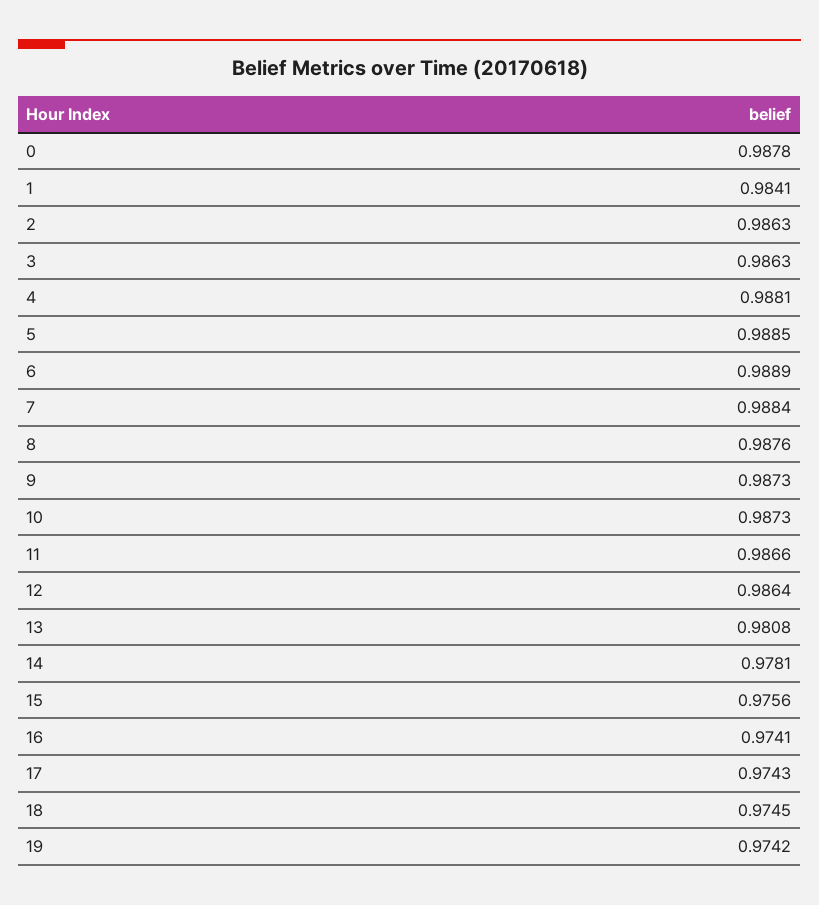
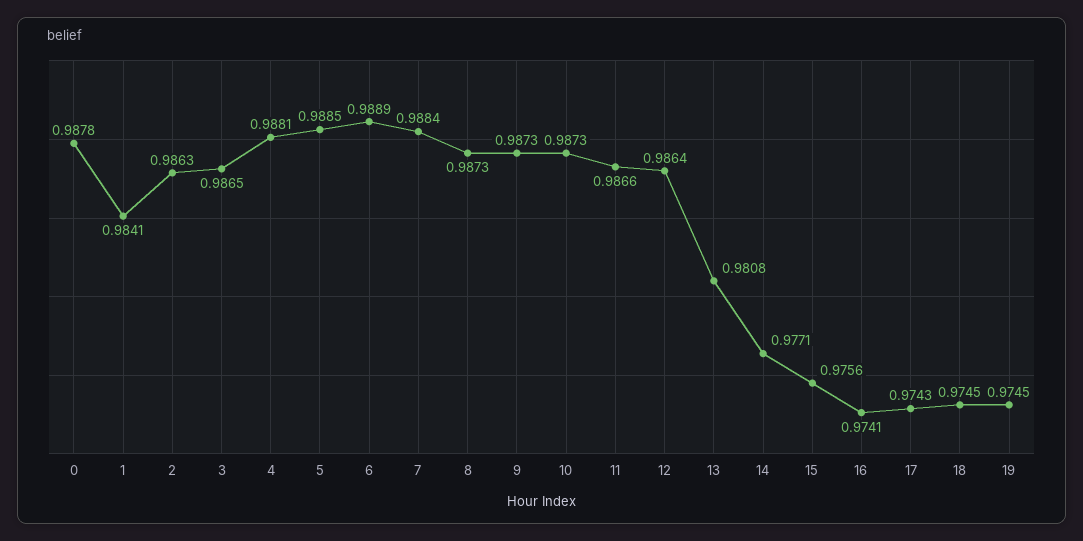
3: 0.9863 -> 0.9865
8: 0.9876 -> 0.9873
14: 0.9781 -> 0.9771
19: 0.9742 -> 0.9745

